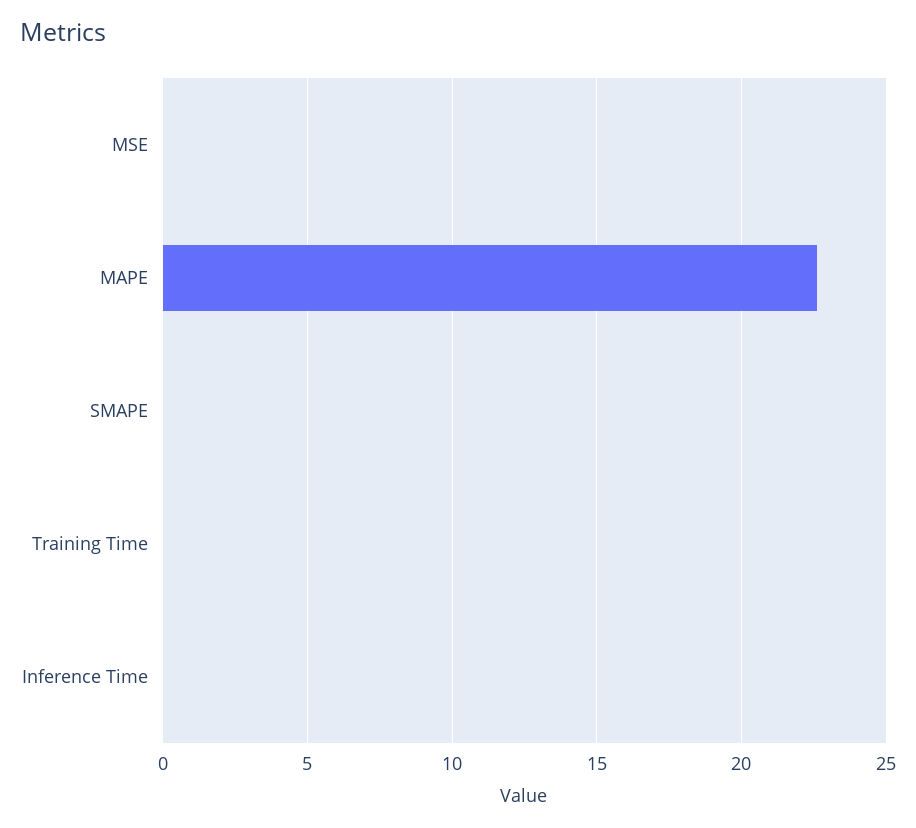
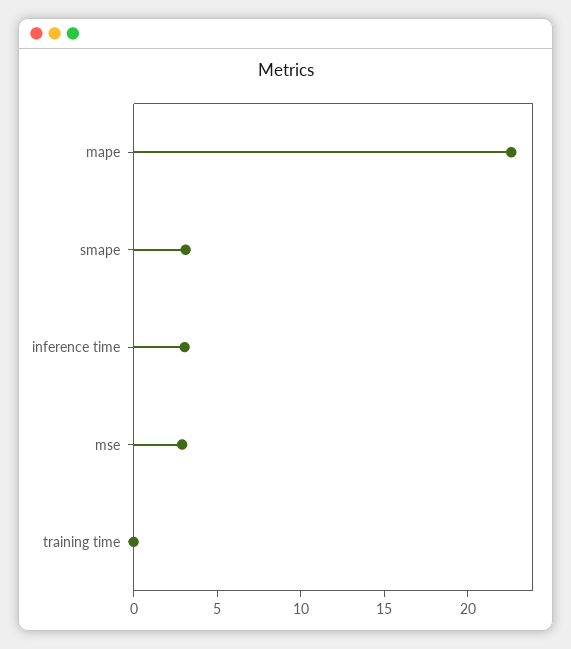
MSE: 0 -> 3
SMAPE: 0 -> 3
Inference Time: 0 -> 3

